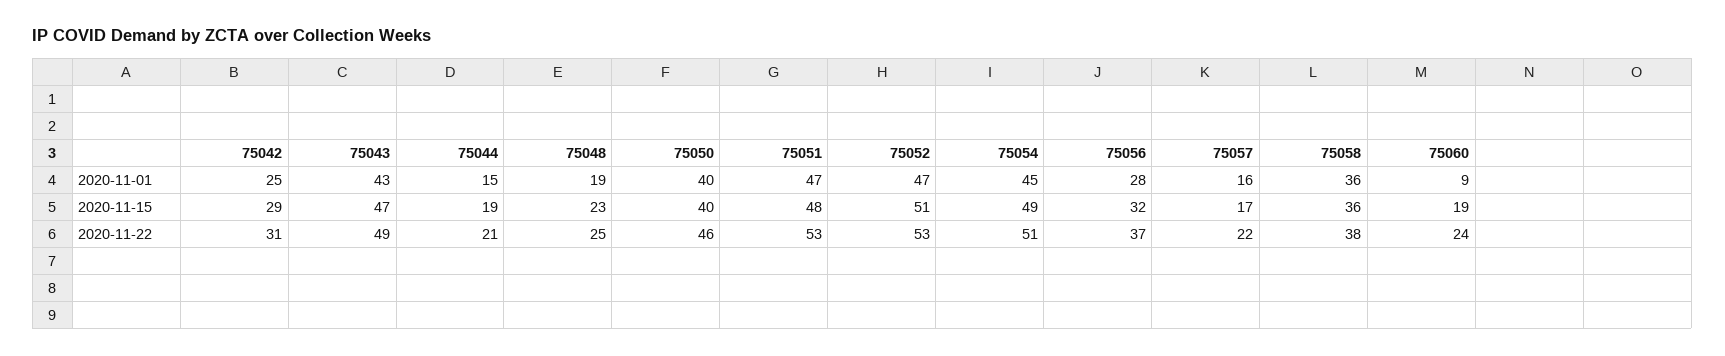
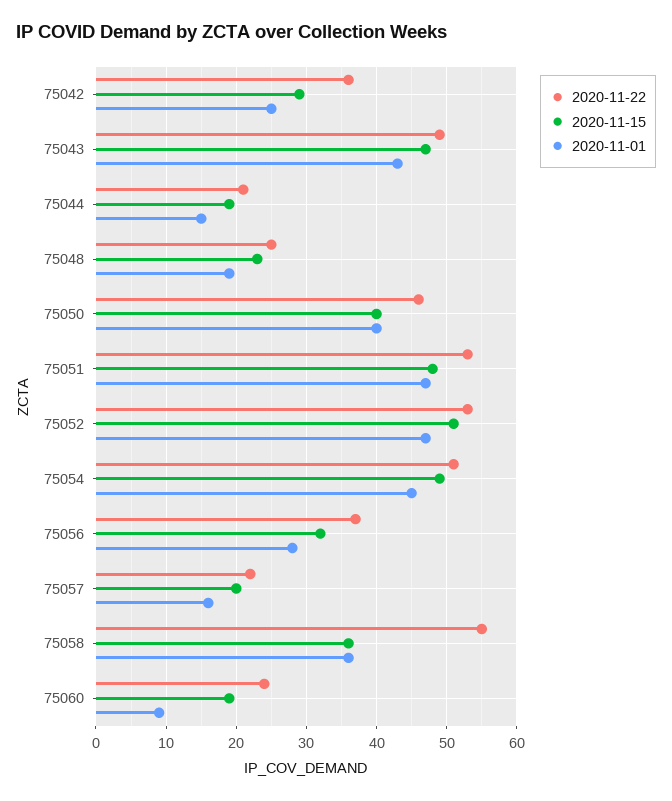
2020-11-15, 75057: 17 -> 20
2020-11-22, 75042: 31 -> 36
2020-11-22, 75058: 38 -> 55

